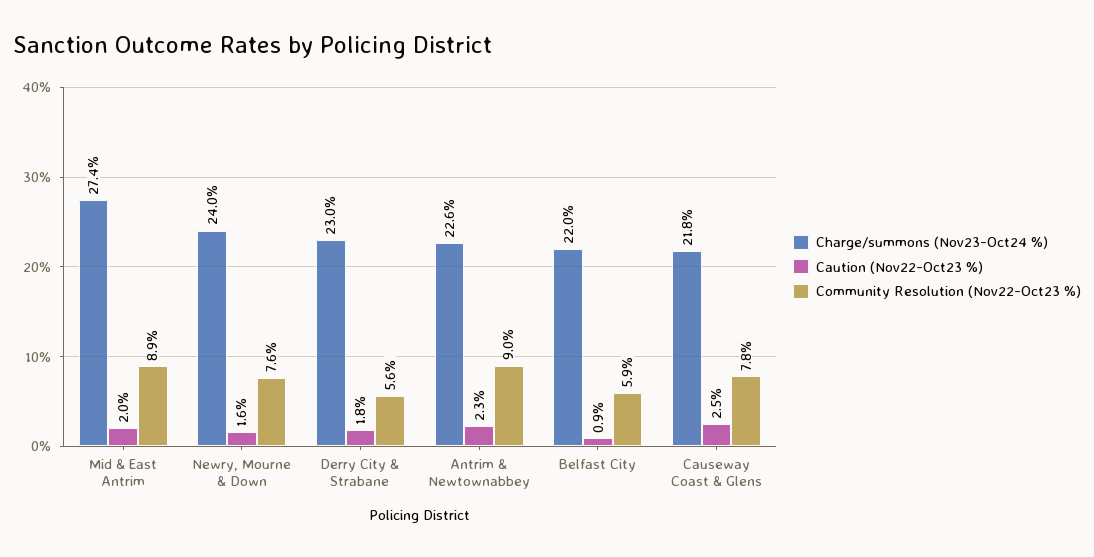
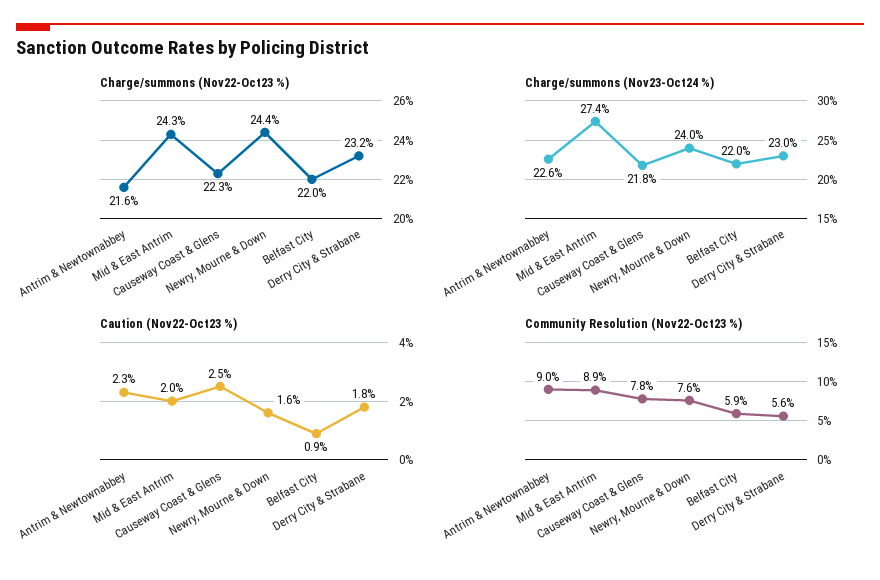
Charge/summons (Nov22-Oct23 %), Antrim & Newtownabbey: none -> 21.6
Charge/summons (Nov22-Oct23 %), Mid & East Antrim: none -> 24.3
Charge/summons (Nov22-Oct23 %), Causeway Coast & Glens: none -> 22.3
Charge/summons (Nov22-Oct23 %), Newry, Mourne & Down: none -> 24.4
Charge/summons (Nov22-Oct23 %), Belfast City: none -> 22
Charge/summons (Nov22-Oct23 %), Derry City & Strabane: none -> 23.2

